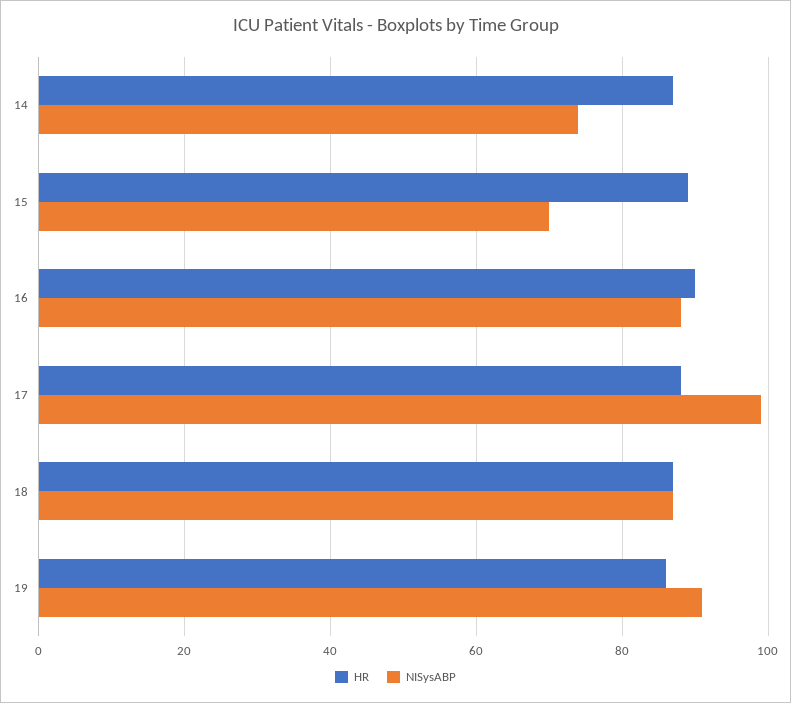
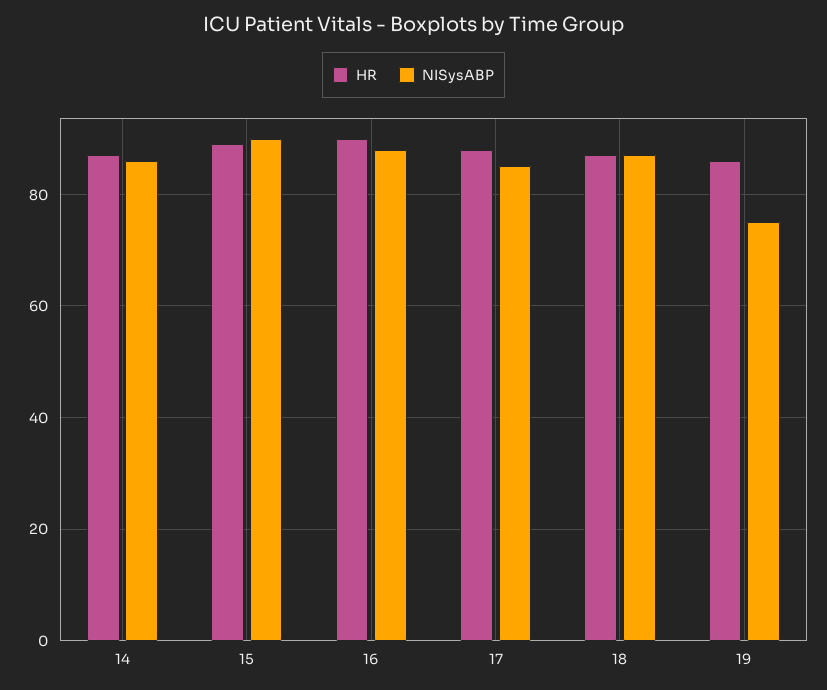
NISysABP, 14: 75 -> 85
NISysABP, 15: 70 -> 90
NISysABP, 17: 100 -> 85
NISysABP, 19: 90 -> 75

